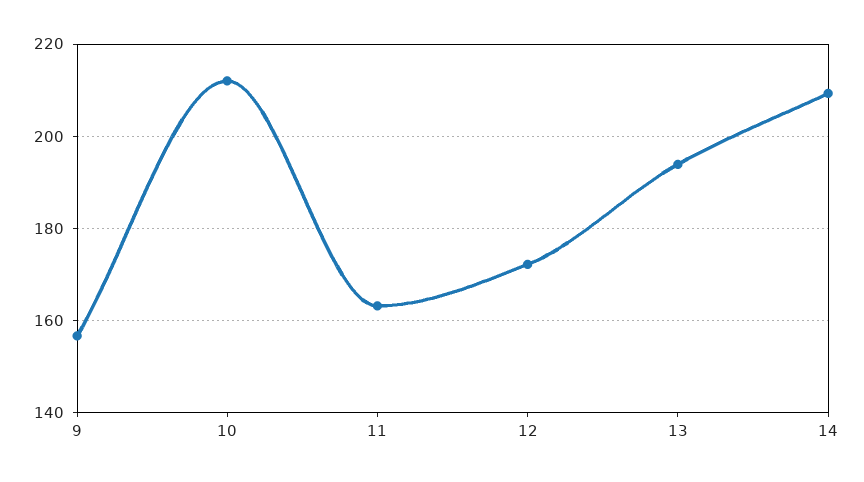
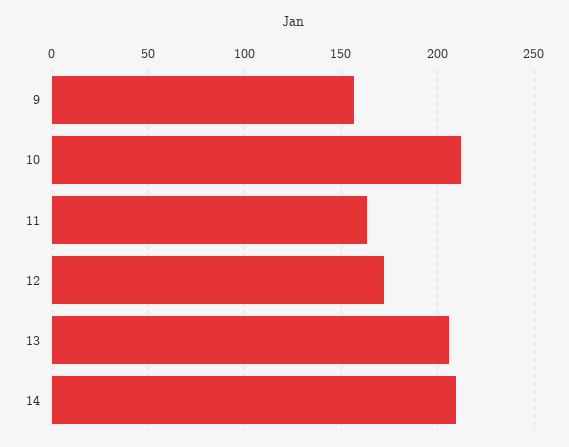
13: 194 -> 205

